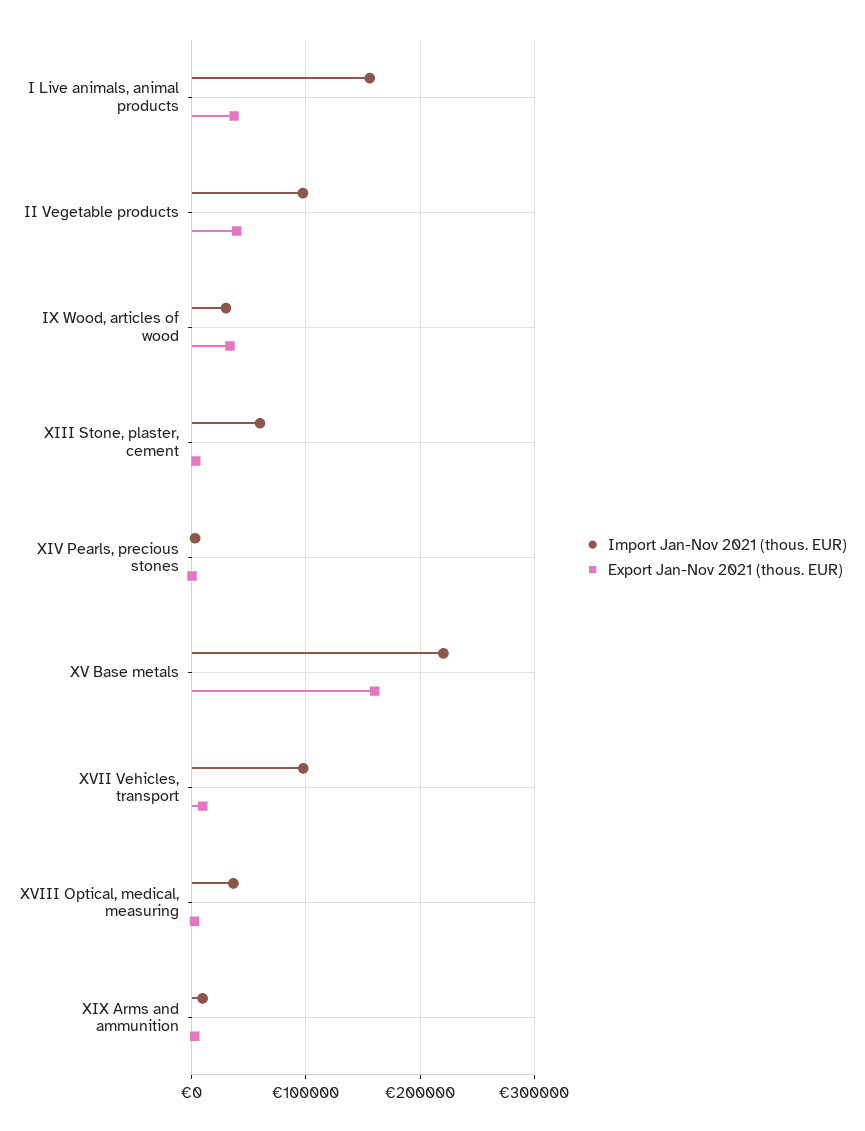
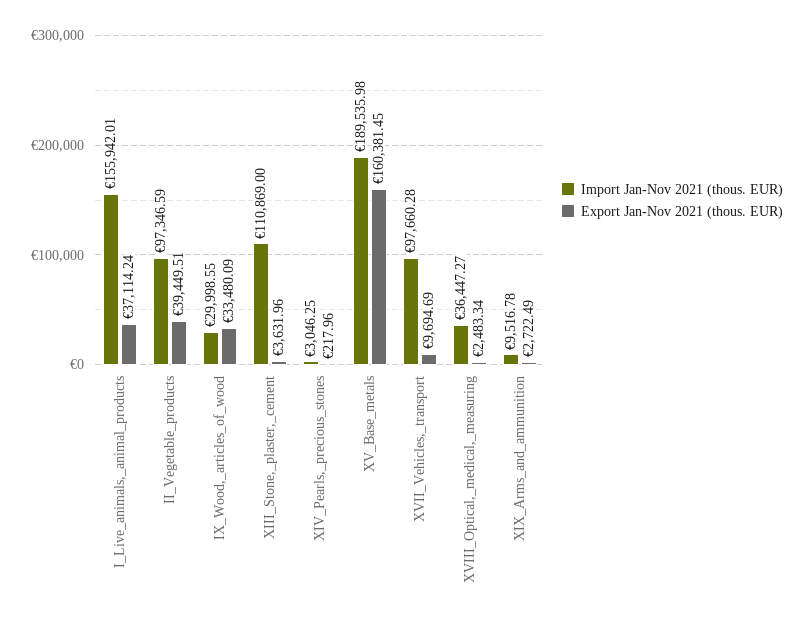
Import Jan-Nov 2021 (thous. EUR), XIII Stone, plaster, cement: 60000 -> 110869
Import Jan-Nov 2021 (thous. EUR), XV Base metals: 220000 -> 189535.98

